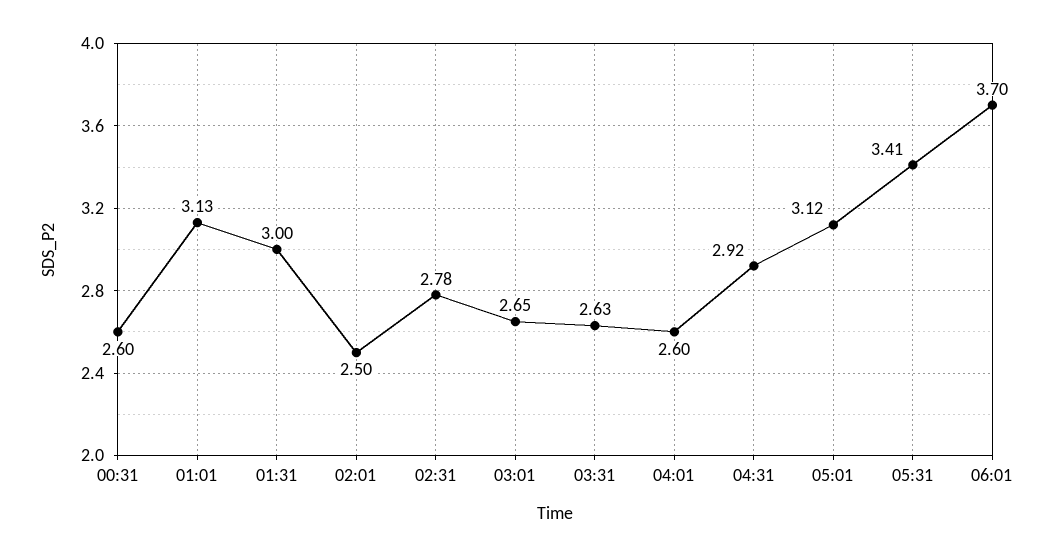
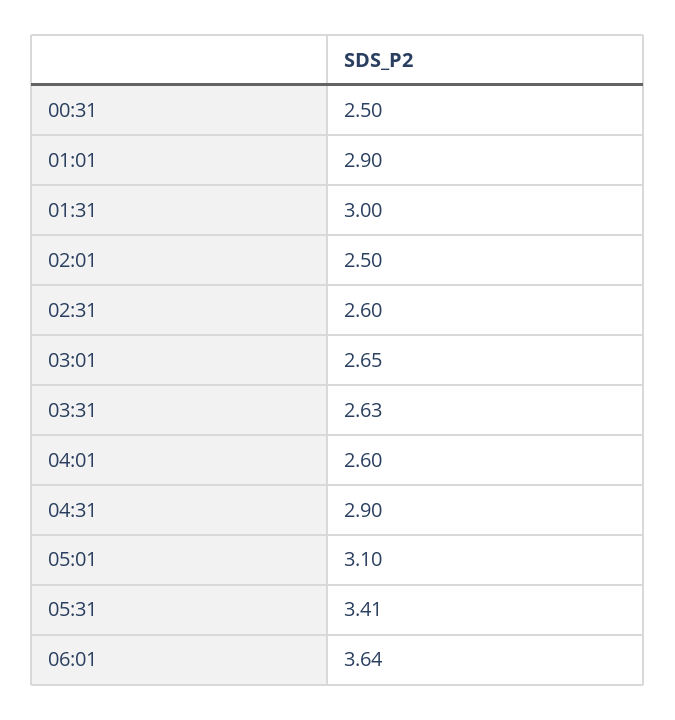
00:31: 2.6 -> 2.5
01:01: 3.13 -> 2.9
02:31: 2.78 -> 2.6
04:31: 2.92 -> 2.9
05:01: 3.12 -> 3.1
06:01: 3.7 -> 3.64

